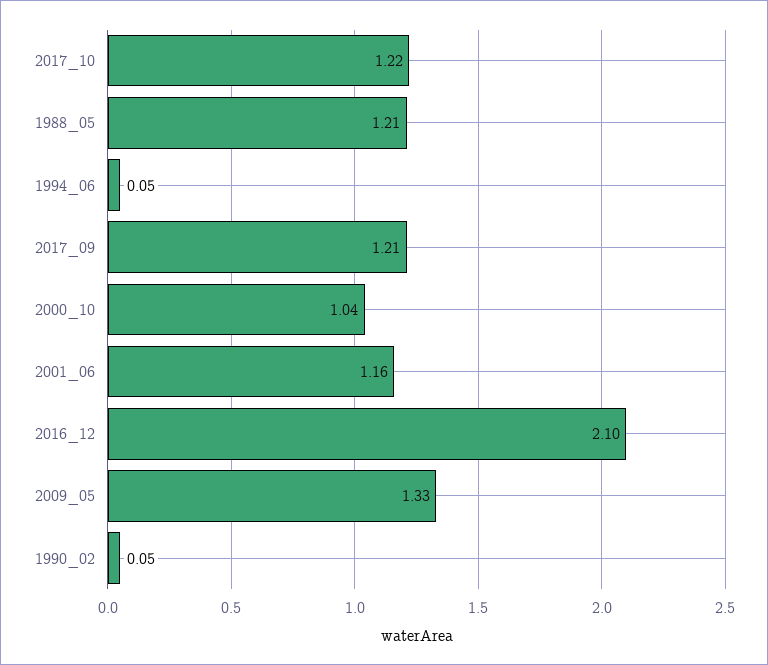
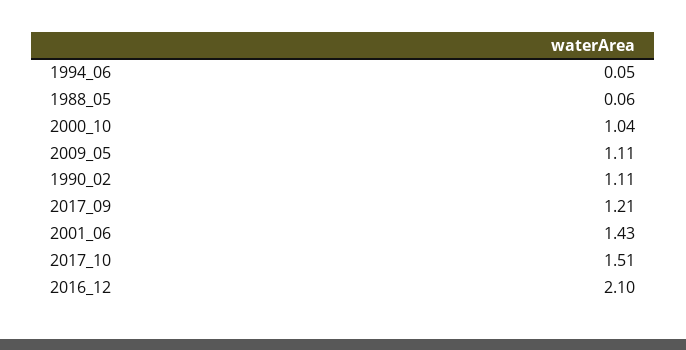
2017_10: 1.22 -> 1.51
1988_05: 1.21 -> 0.06
2001_06: 1.16 -> 1.43
2009_05: 1.33 -> 1.11
1990_02: 0.05 -> 1.11

